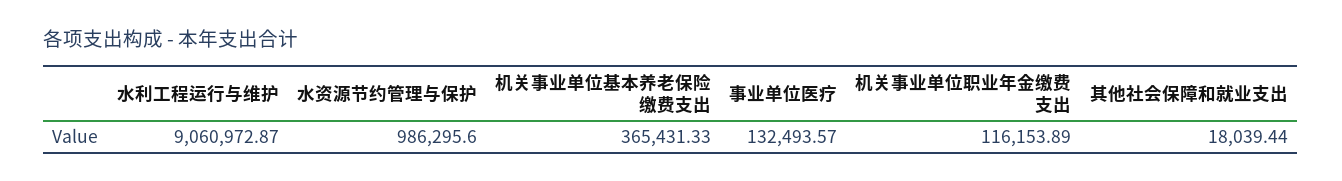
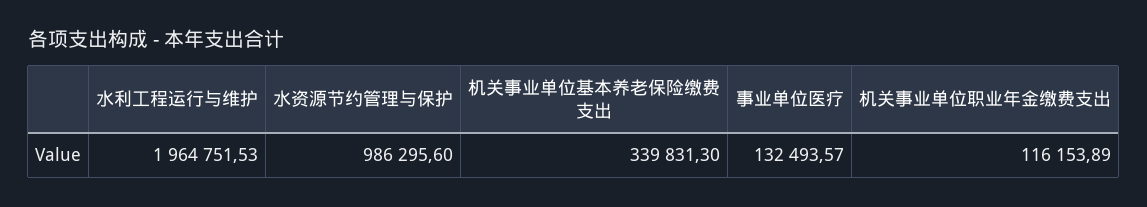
水利工程运行与维护: 9060972.87 -> 1964751.53
机关事业单位基本养老保险缴费支出: 365431.33 -> 339831.3
其他社会保障和就业支出: 18039.44 -> none

